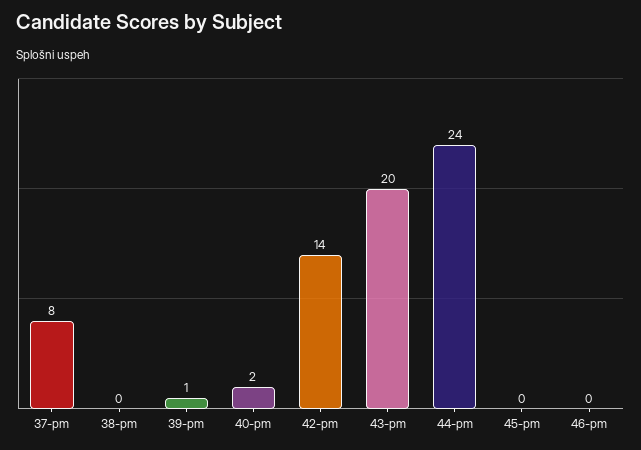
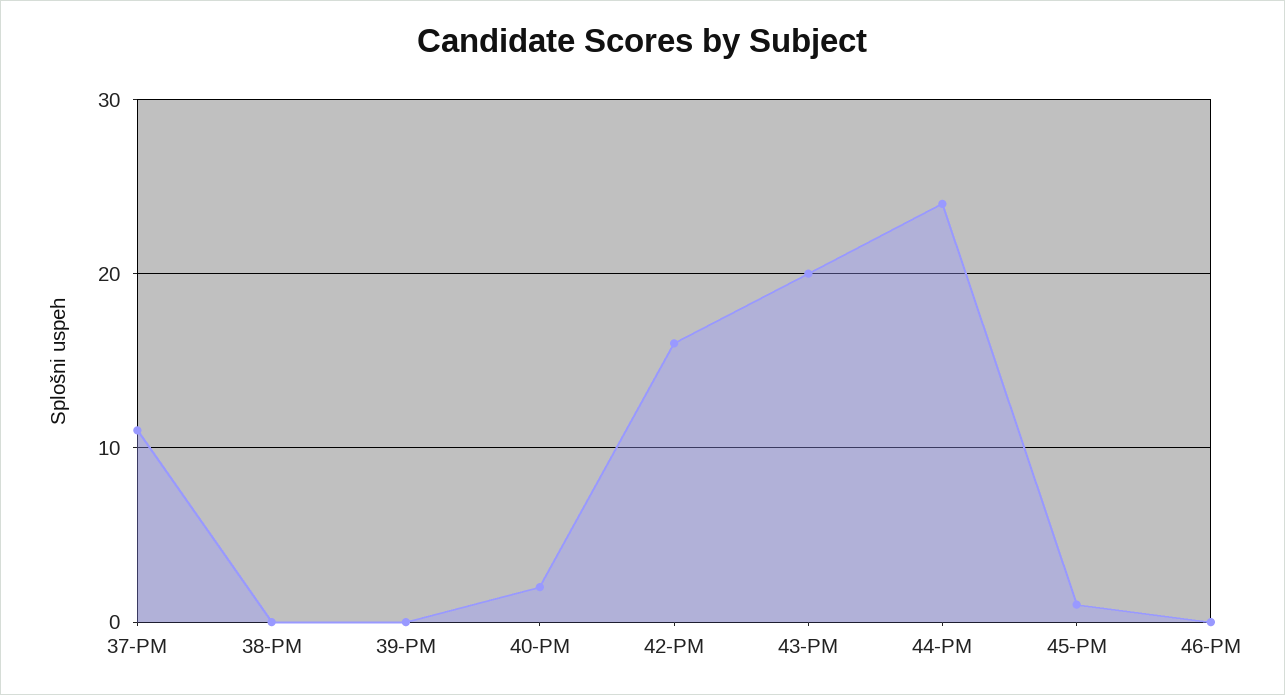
37-pm: 8 -> 11
39-pm: 1 -> 0
42-pm: 14 -> 16
45-pm: 0 -> 1

